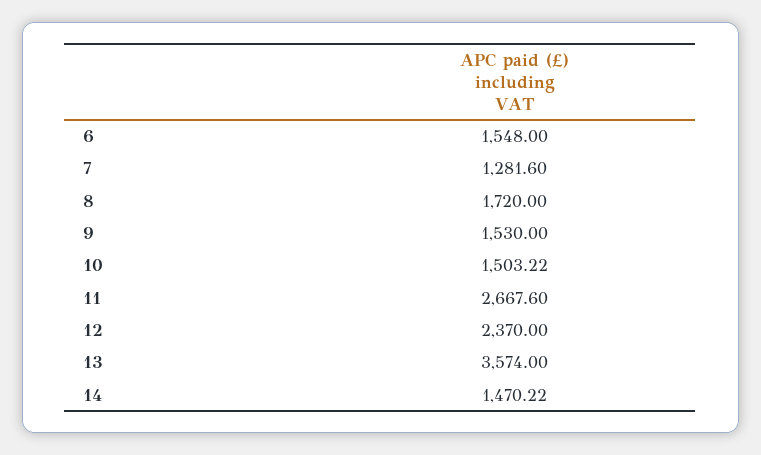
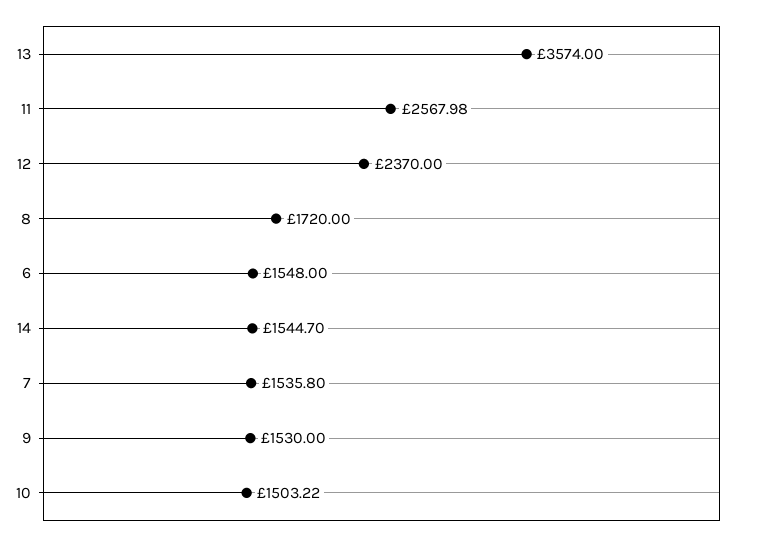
7: 1281.6 -> 1535.8
11: 2667.6 -> 2567.98
14: 1470.22 -> 1544.7

